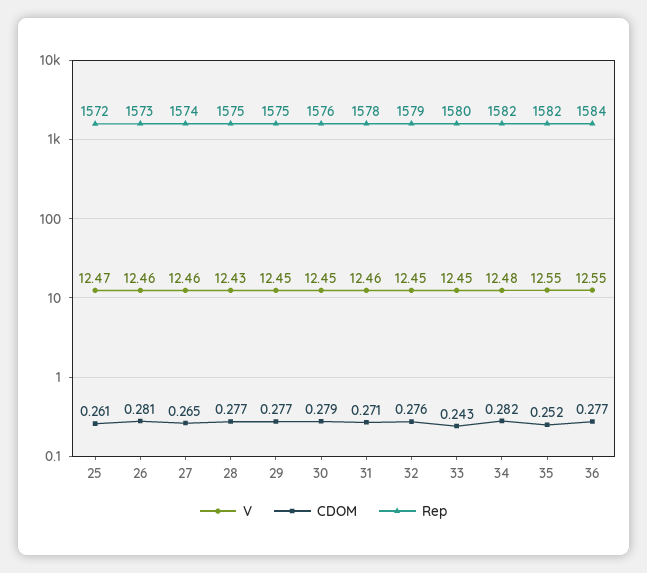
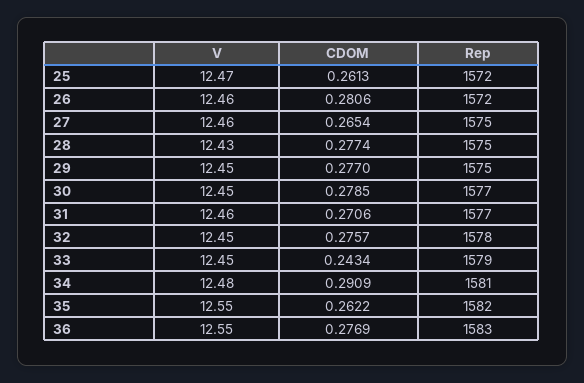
Rep, 26: 1573 -> 1572
Rep, 27: 1574 -> 1575
Rep, 30: 1576 -> 1577
Rep, 31: 1578 -> 1577
Rep, 32: 1579 -> 1578
Rep, 33: 1580 -> 1579
CDOM, 34: 0.282 -> 0.2909
Rep, 34: 1582 -> 1581
CDOM, 35: 0.252 -> 0.2622
Rep, 36: 1584 -> 1583

